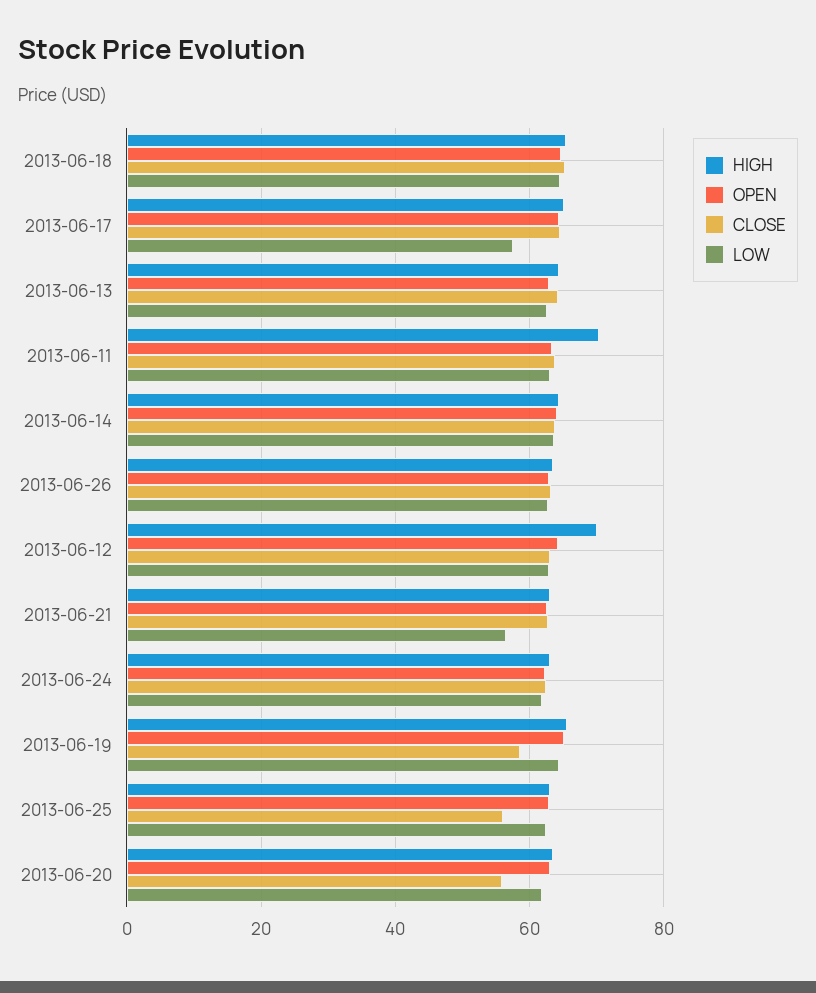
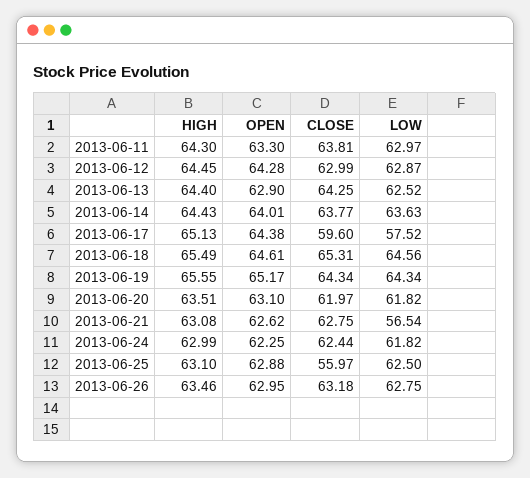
CLOSE, 2013-06-17: 64 -> 59.6
HIGH, 2013-06-11: 70 -> 64.3
HIGH, 2013-06-12: 70 -> 64.45
CLOSE, 2013-06-19: 58 -> 64.34
CLOSE, 2013-06-20: 56 -> 61.97

